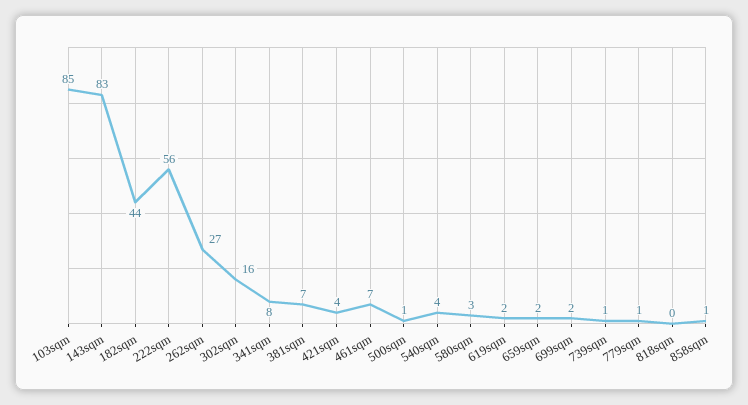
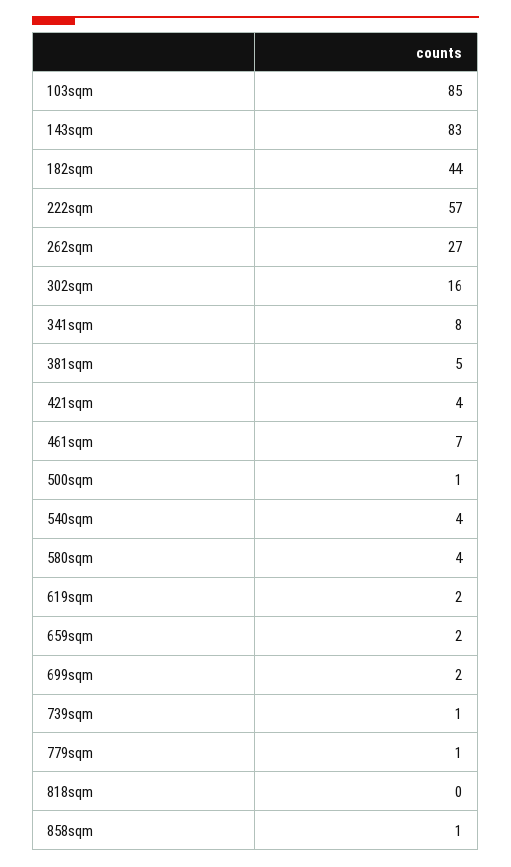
222sqm: 56 -> 57
381sqm: 7 -> 5
580sqm: 3 -> 4

